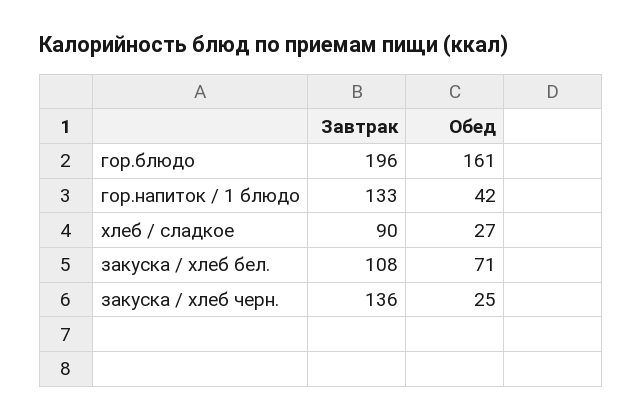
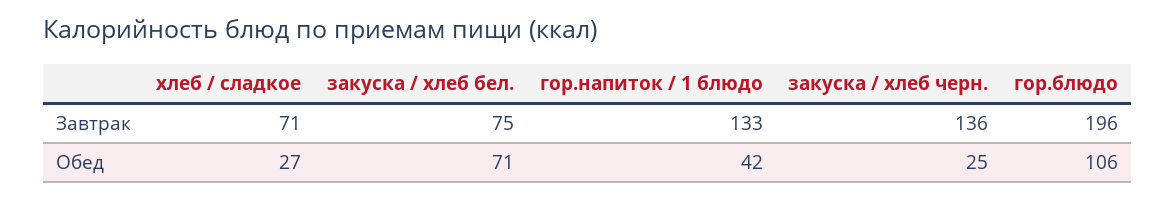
Обед, гор.блюдо: 161 -> 106
Завтрак, хлеб / сладкое: 90 -> 71
Завтрак, закуска / хлеб бел.: 108 -> 75

